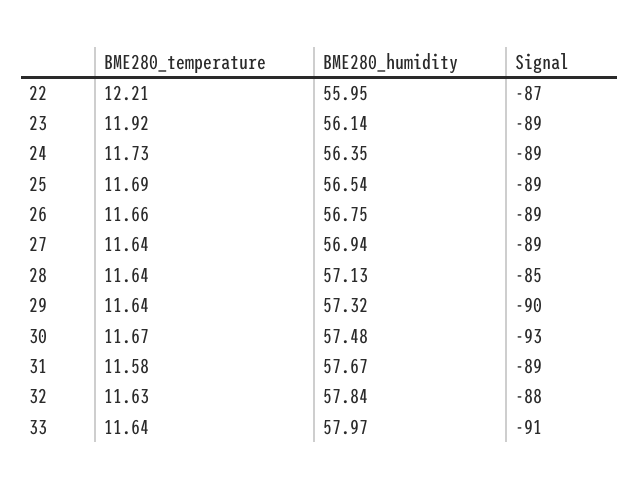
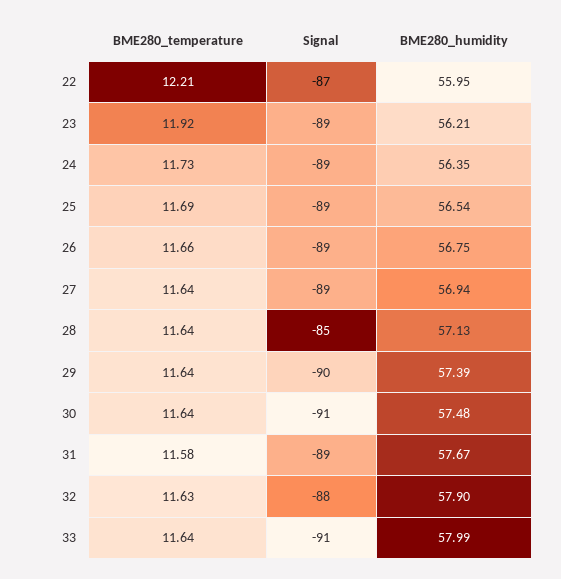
BME280_humidity, 23: 56.14 -> 56.21
BME280_humidity, 29: 57.32 -> 57.39
BME280_temperature, 30: 11.67 -> 11.64
Signal, 30: -93 -> -91
BME280_humidity, 32: 57.84 -> 57.9
BME280_humidity, 33: 57.97 -> 57.99

